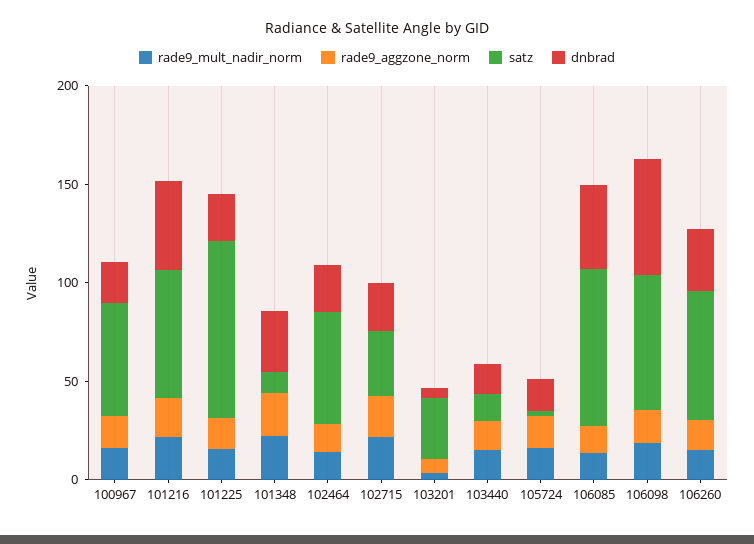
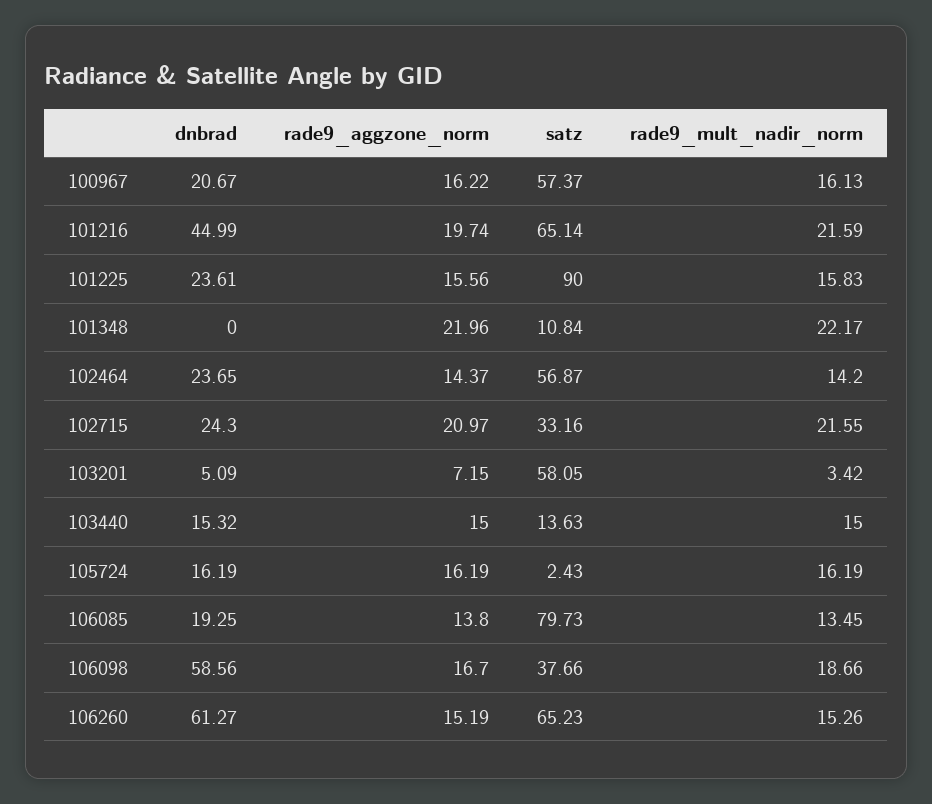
dnbrad, 101348: 30 -> 0
satz, 103201: 30 -> 58.05
dnbrad, 106085: 40 -> 19.25
satz, 106098: 70 -> 37.66
dnbrad, 106260: 30 -> 61.27

